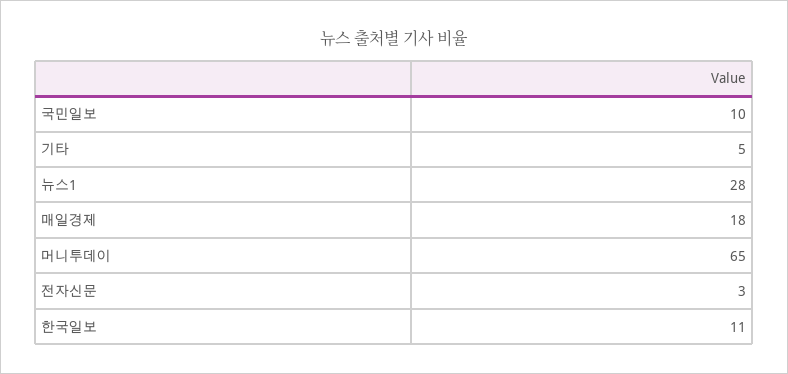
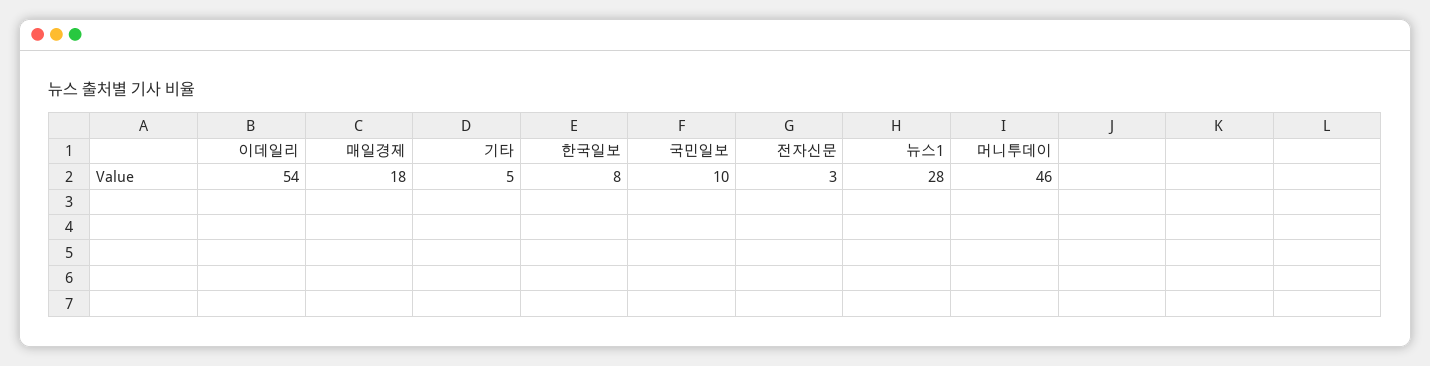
머니투데이: 65 -> 46
한국일보: 11 -> 8
이데일리: none -> 54

